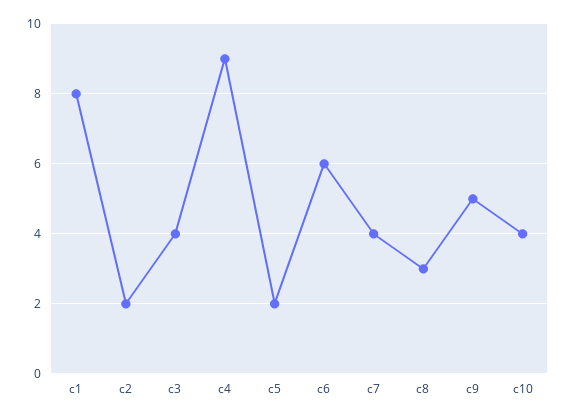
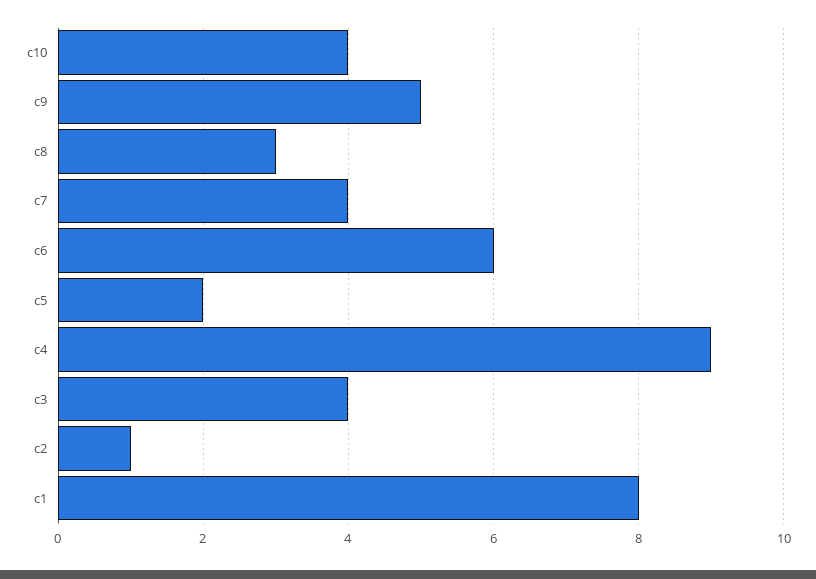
c2: 2 -> 1

